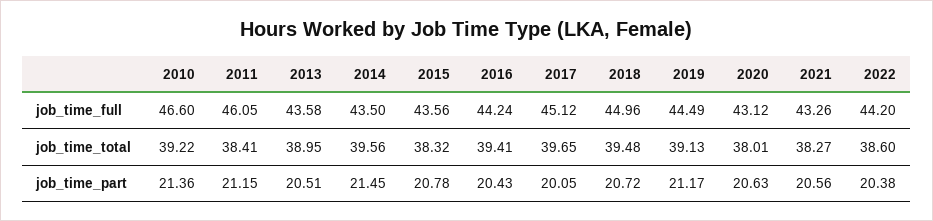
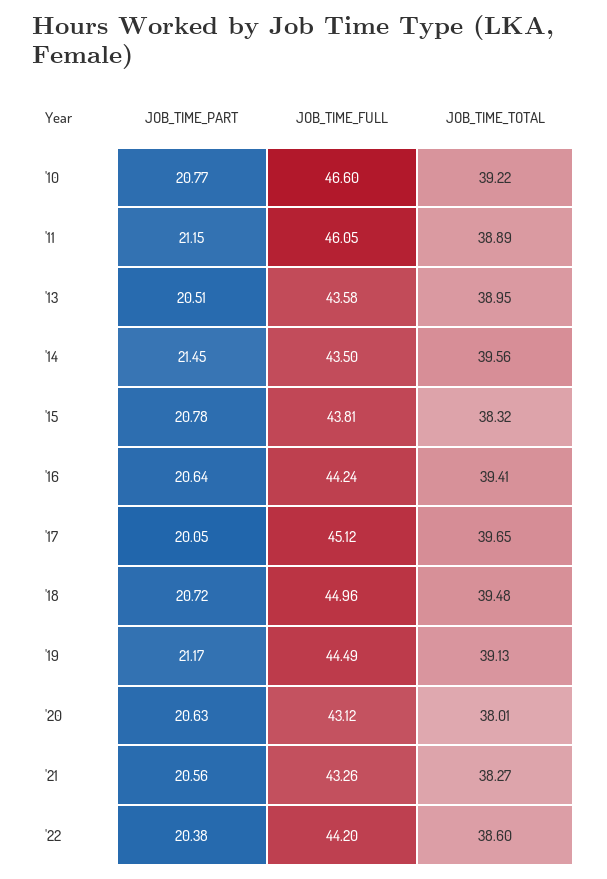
2015, job_time_full: 43.56 -> 43.81
2011, job_time_total: 38.41 -> 38.89
2010, job_time_part: 21.36 -> 20.77
2016, job_time_part: 20.43 -> 20.64

